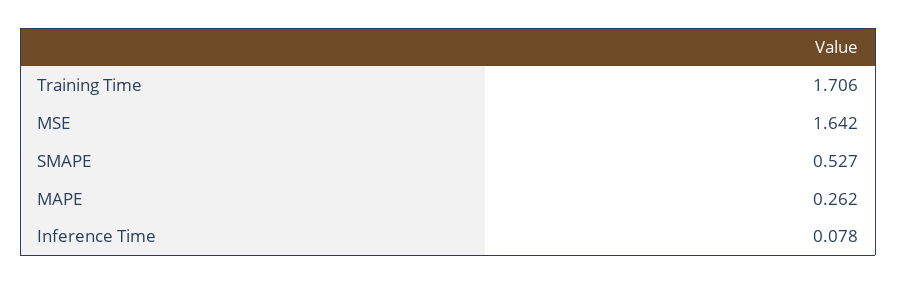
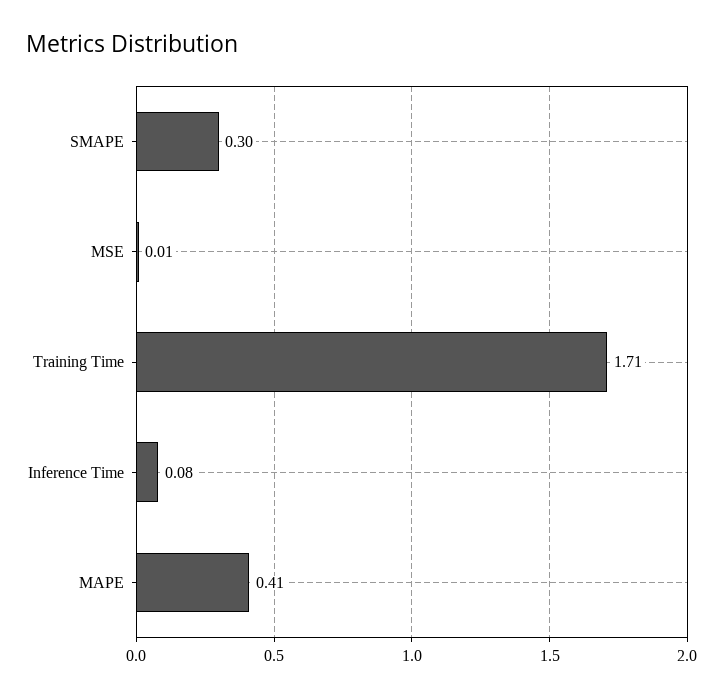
MSE: 1.642 -> 0.01
SMAPE: 0.527 -> 0.3
MAPE: 0.262 -> 0.41

